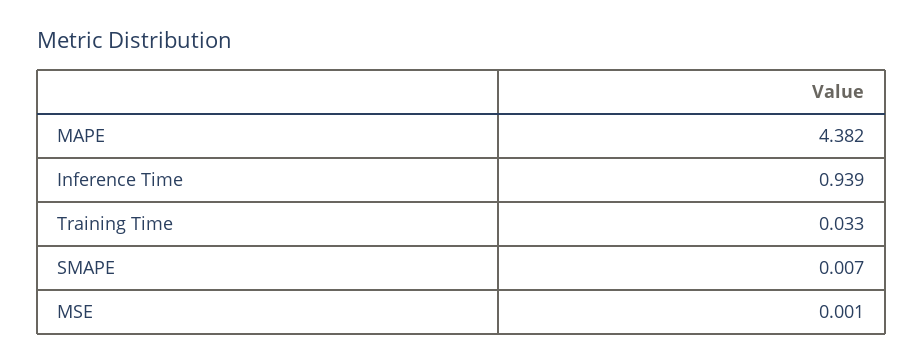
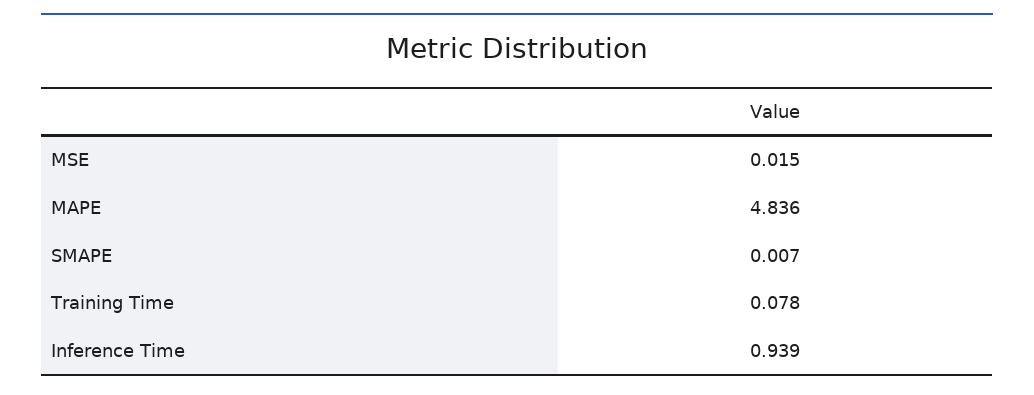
MAPE: 4.382 -> 4.836
Training Time: 0.033 -> 0.078
MSE: 0.001 -> 0.015

